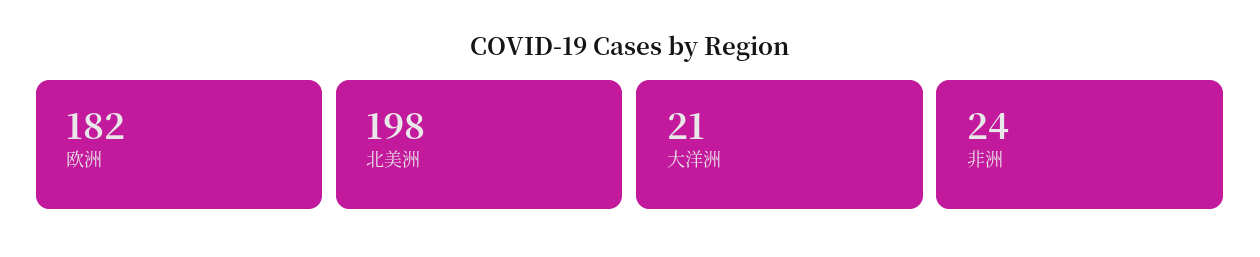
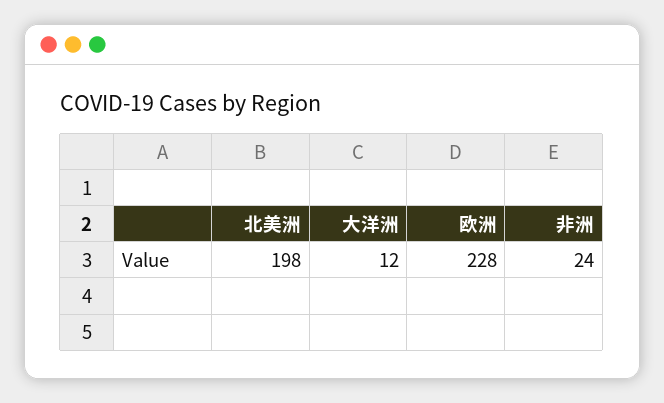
欧洲: 182 -> 228
大洋洲: 21 -> 12

